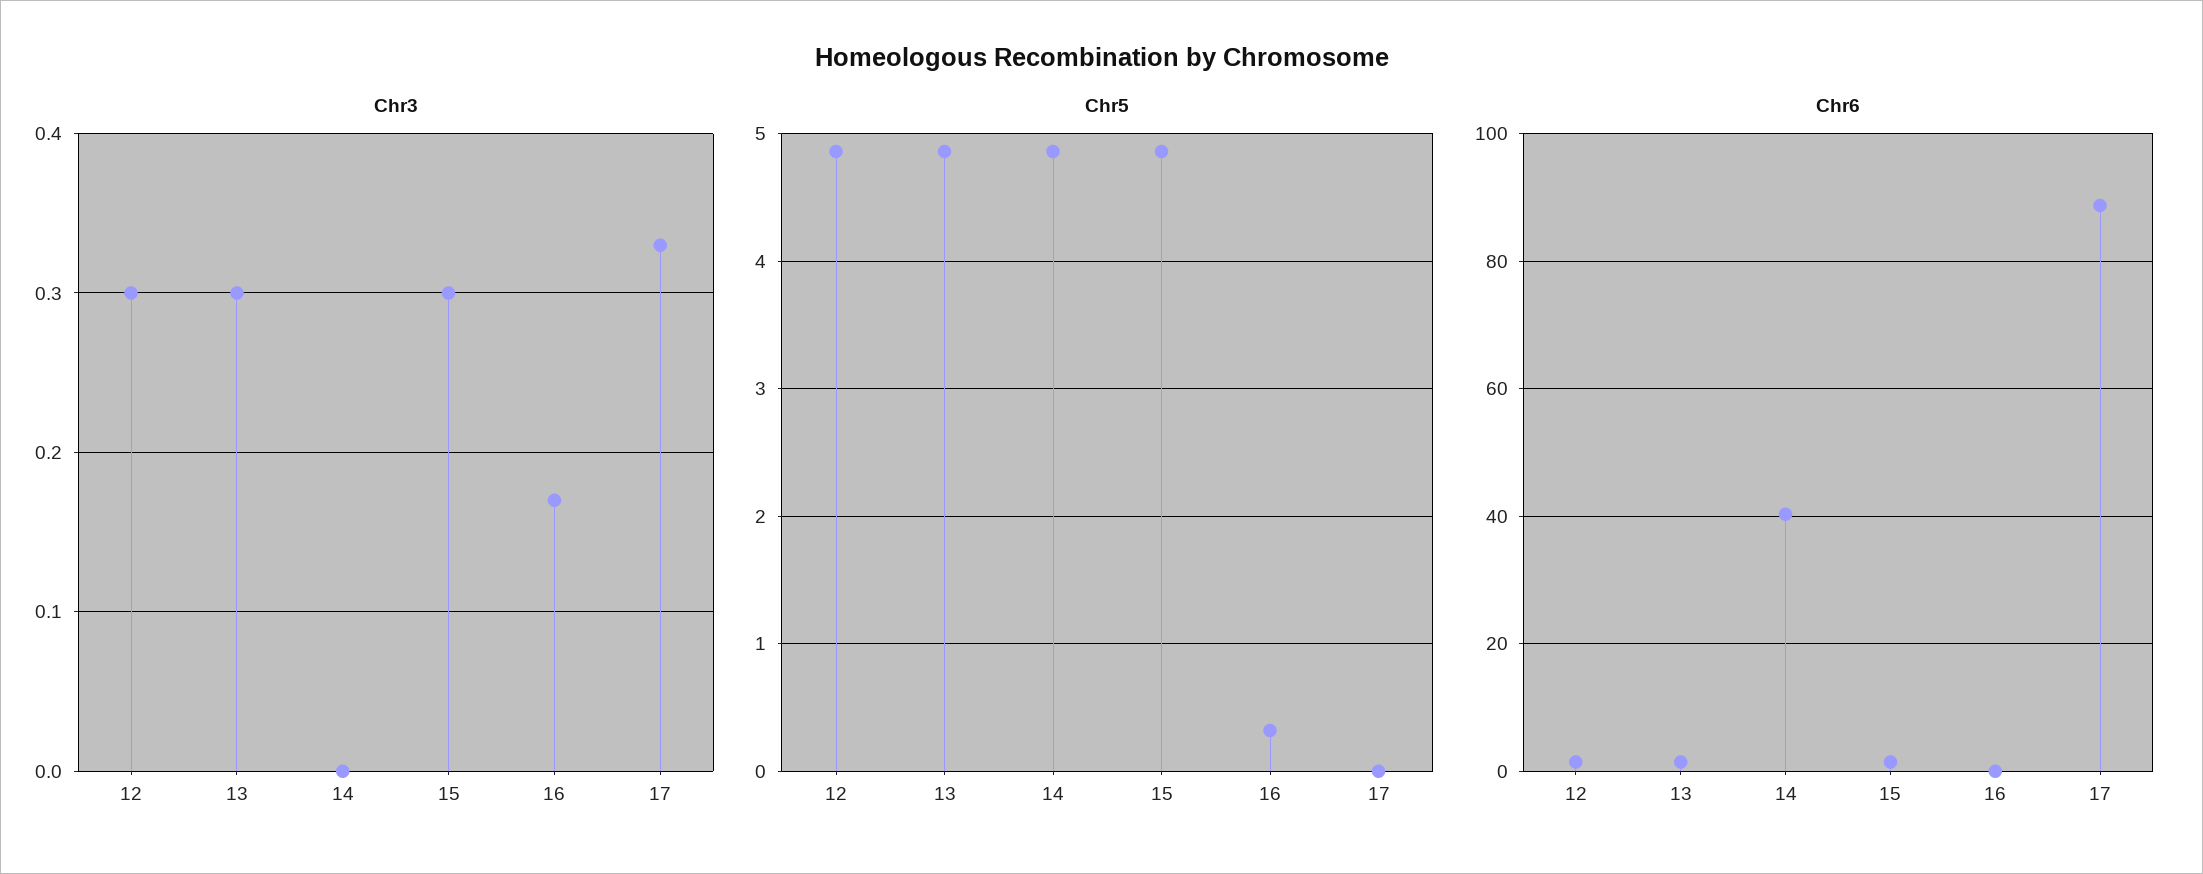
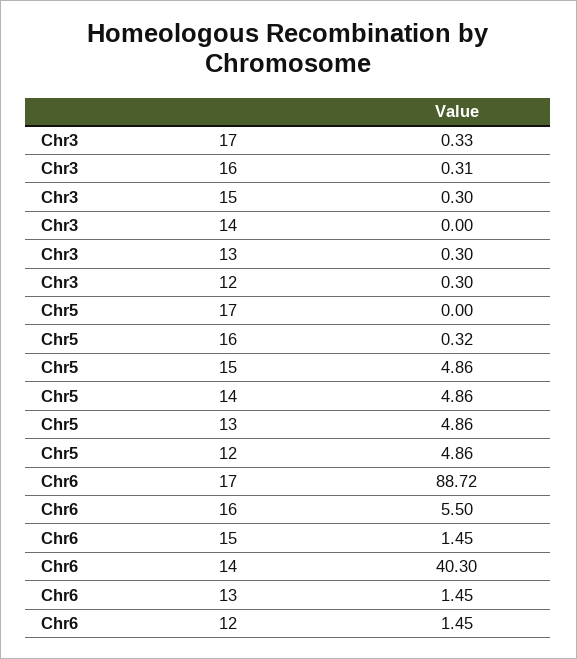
Chr3, 16: 0.17 -> 0.31
Chr6, 16: 0 -> 5.5

